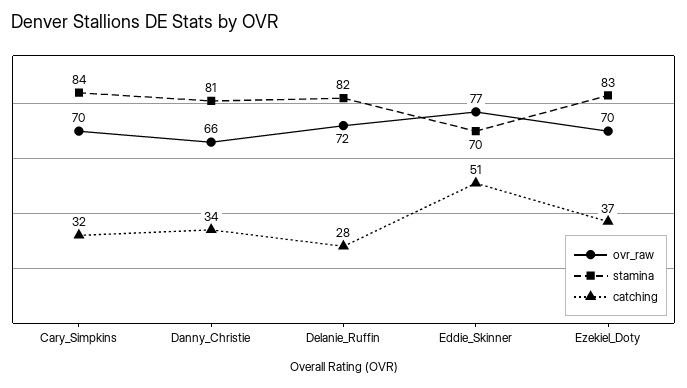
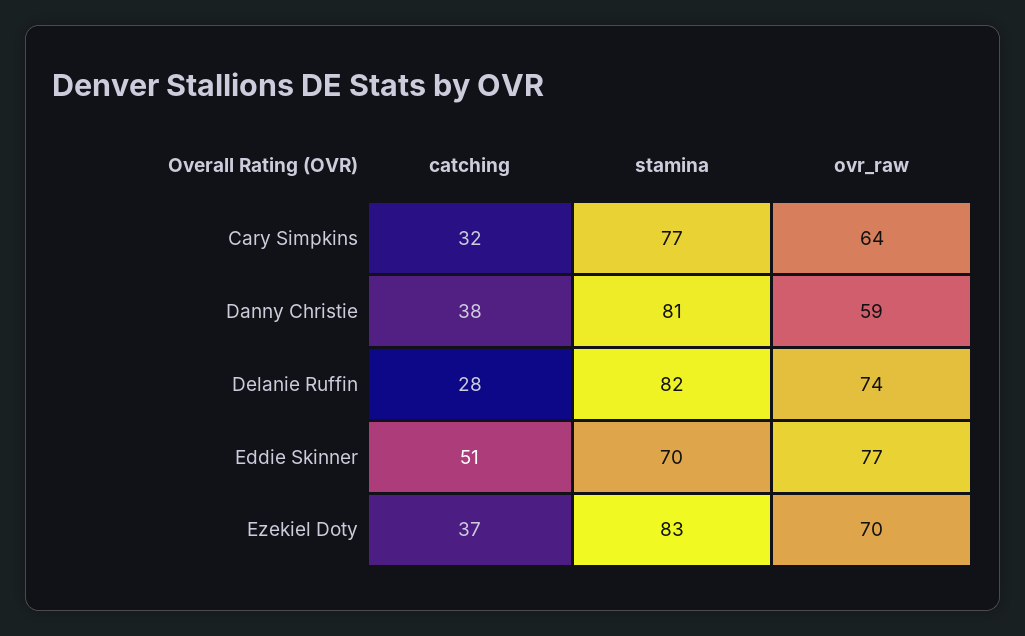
ovr_raw, Cary_Simpkins: 70 -> 64
stamina, Cary_Simpkins: 84 -> 77
ovr_raw, Danny_Christie: 66 -> 59
catching, Danny_Christie: 34 -> 38
ovr_raw, Delanie_Ruffin: 72 -> 74

